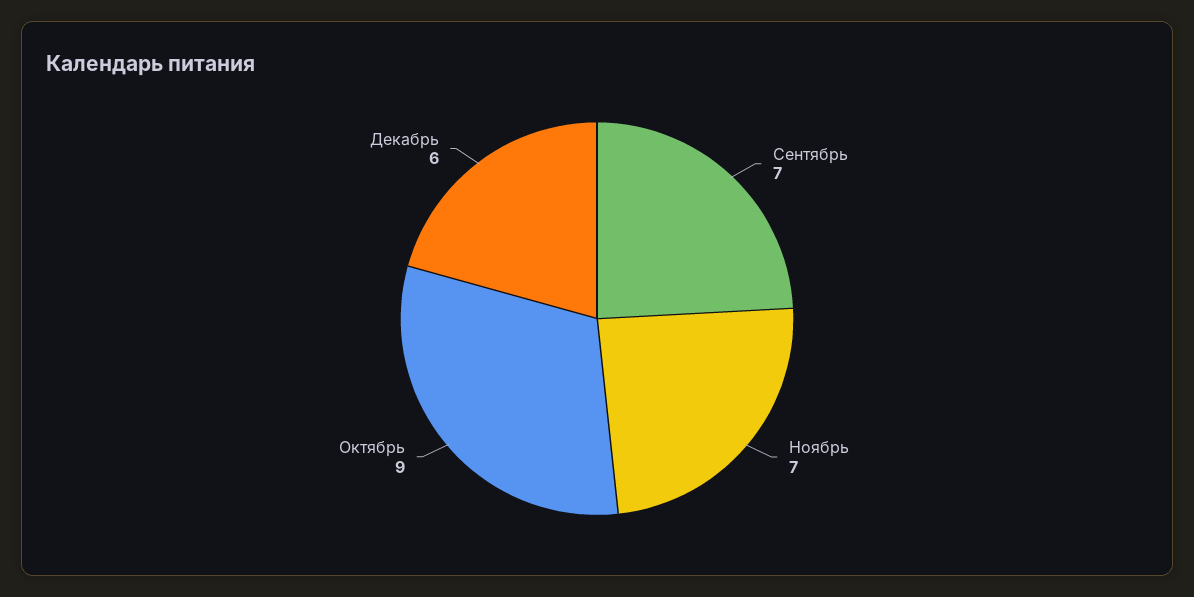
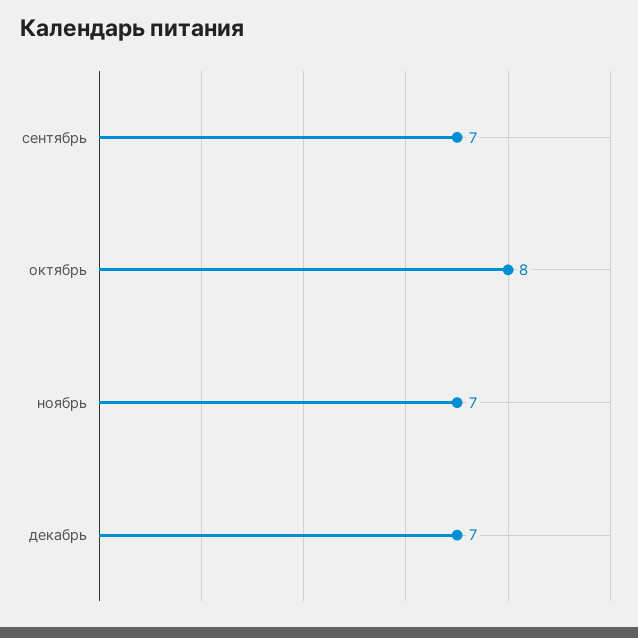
Октябрь: 9 -> 8
Декабрь: 6 -> 7

